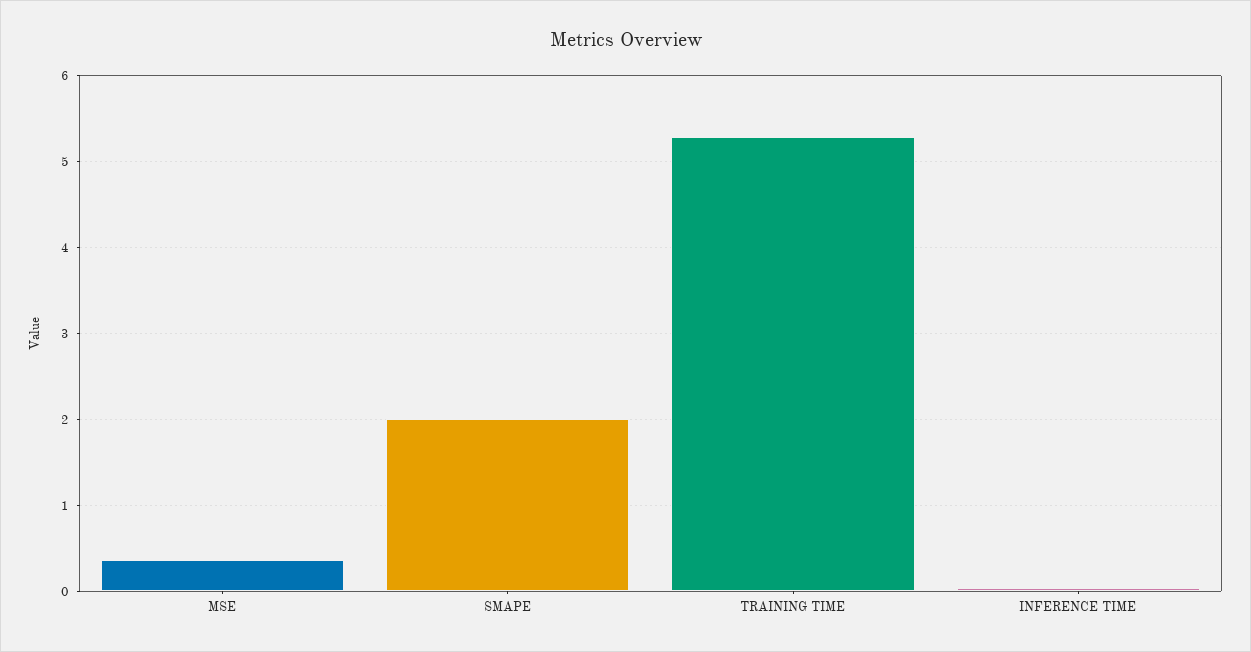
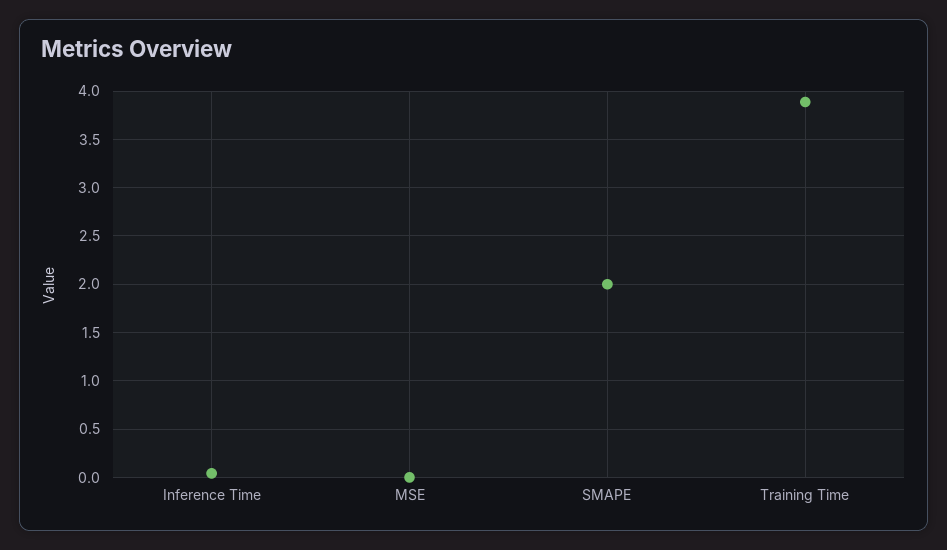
MSE: 0.4 -> 0
TRAINING TIME: 5.3 -> 3.9

